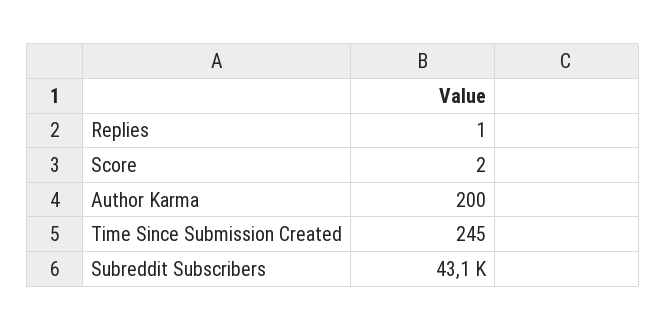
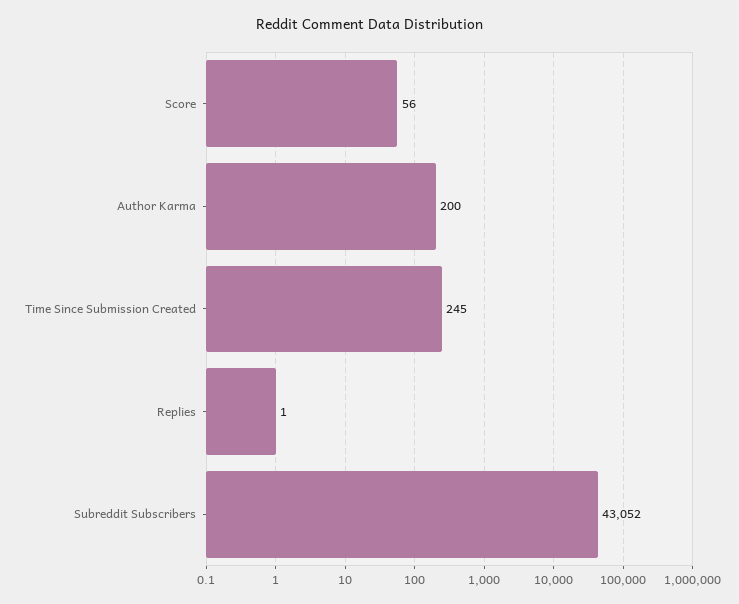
Score: 2 -> 56

